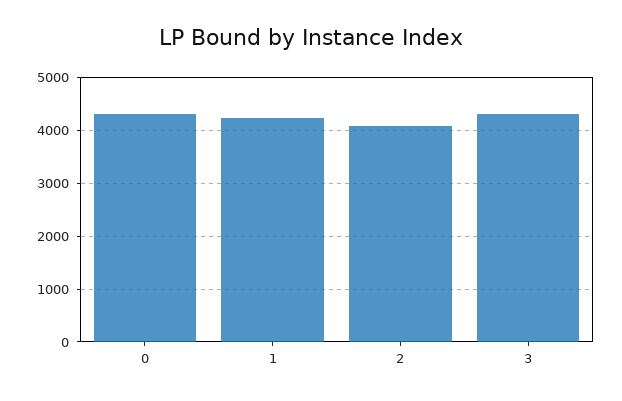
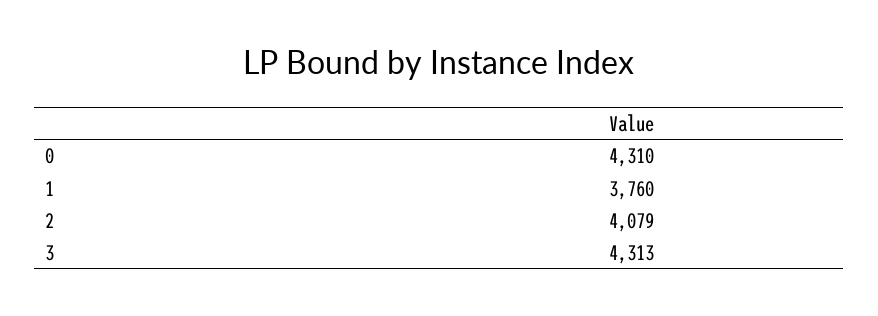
1: 4200 -> 3760

